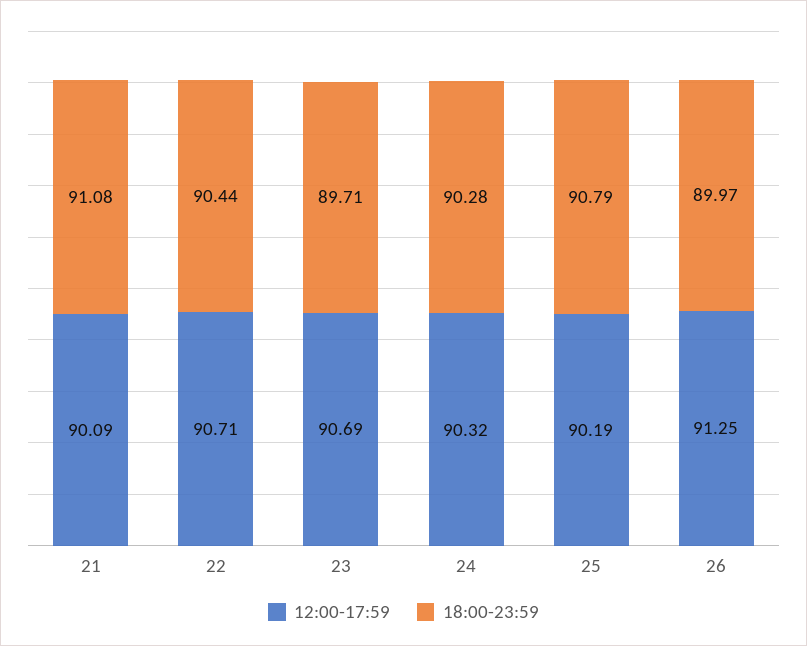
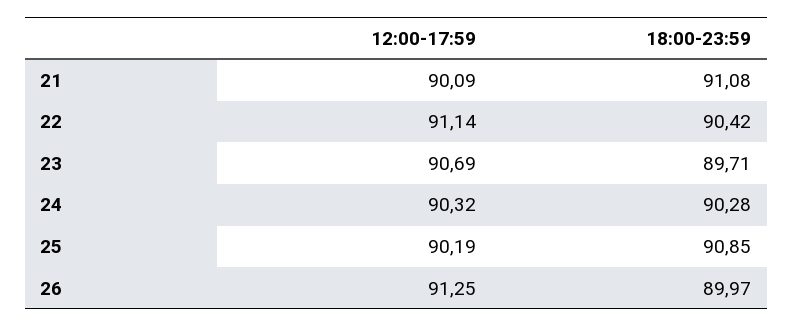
12:00-17:59, 22: 90.71 -> 91.14
18:00-23:59, 22: 90.44 -> 90.42
18:00-23:59, 25: 90.79 -> 90.85

